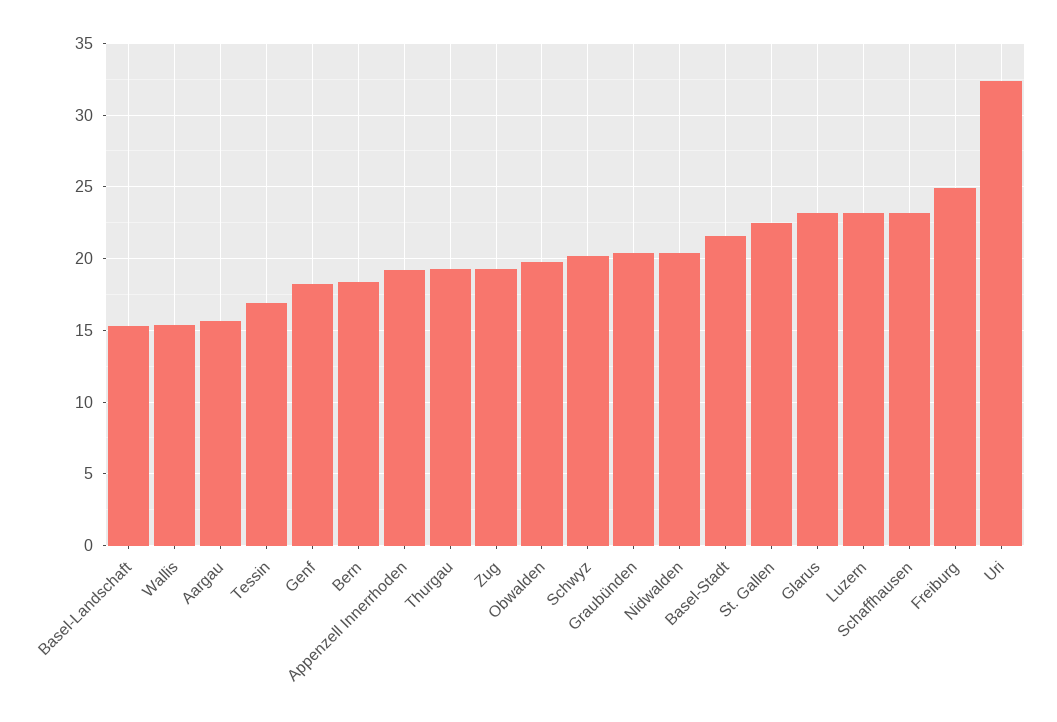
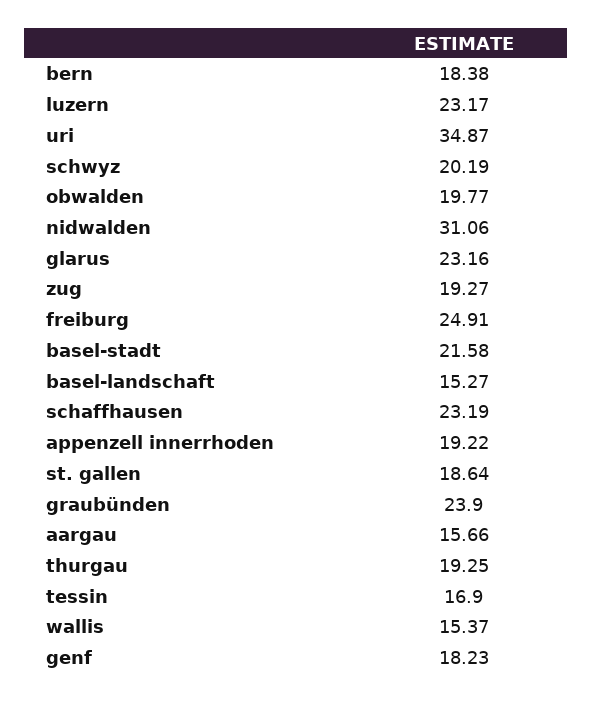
Graubünden: 20.5 -> 23.9
Nidwalden: 20.5 -> 31.06
St. Gallen: 22.5 -> 18.64
Uri: 32.5 -> 34.87

